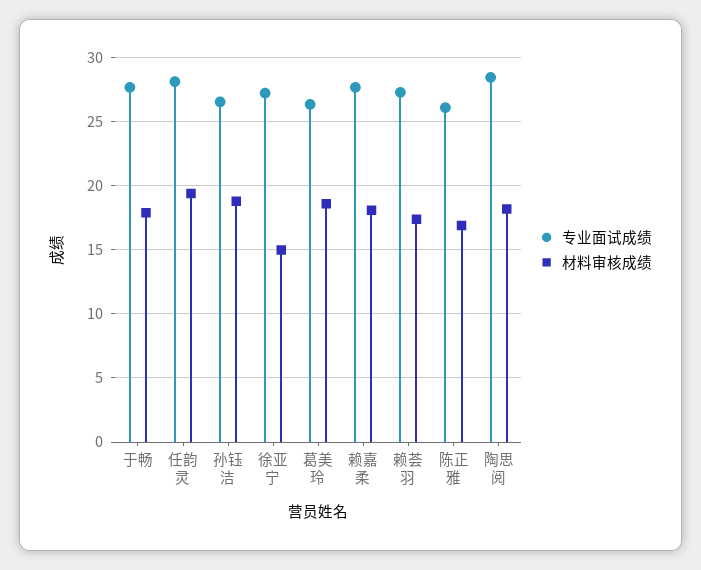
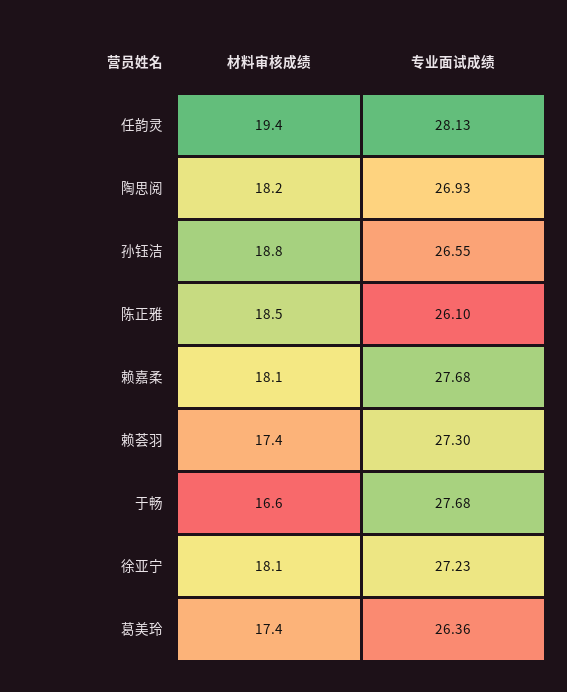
材料审核成绩, 于畅: 18 -> 16.6
材料审核成绩, 徐亚宁: 15 -> 18.1
材料审核成绩, 葛美玲: 18.5 -> 17.4
材料审核成绩, 陈正雅: 17 -> 18.5
专业面试成绩, 陶思阅: 28.5 -> 26.93

